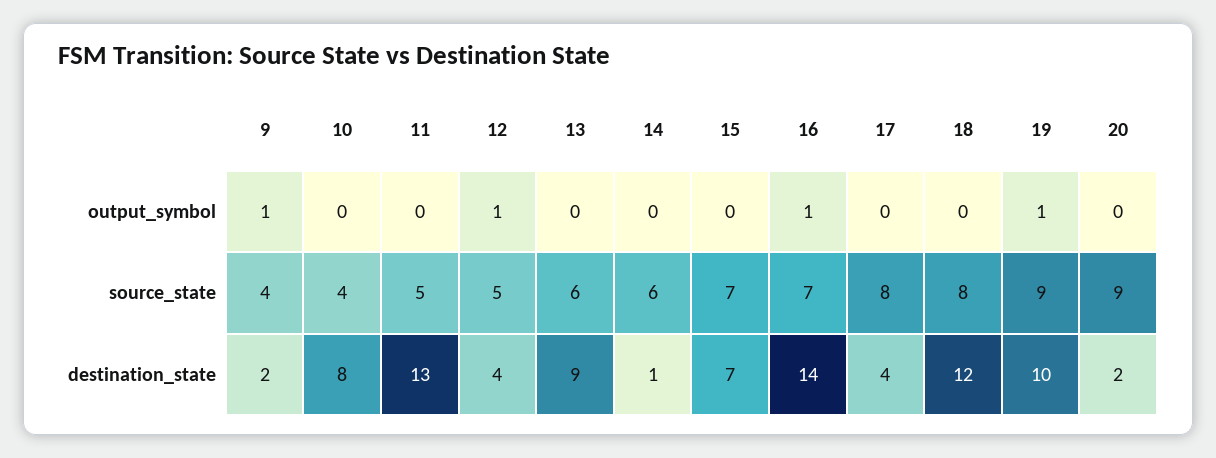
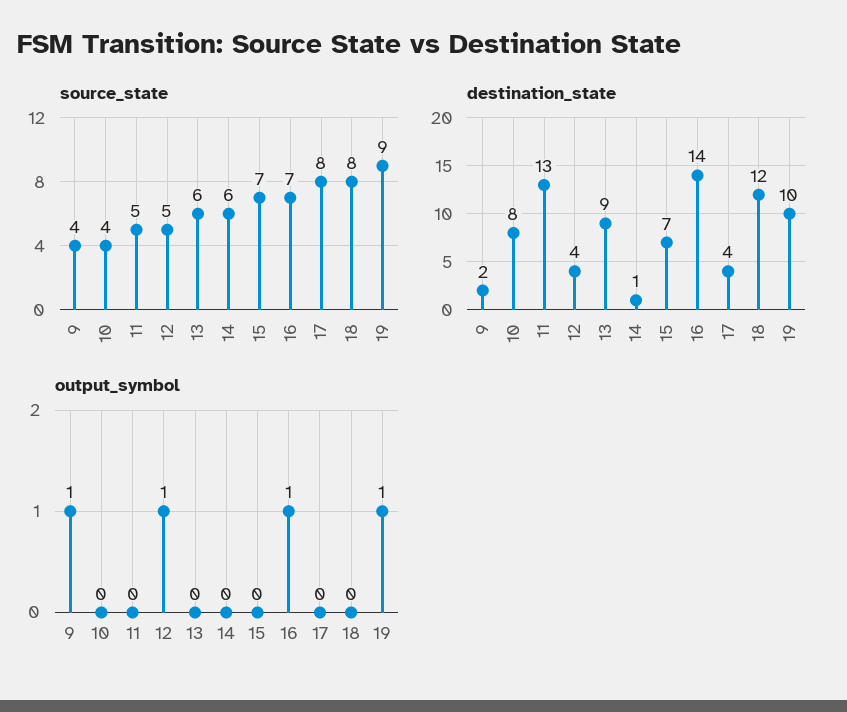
output_symbol, 20: 0 -> none
source_state, 20: 9 -> none
destination_state, 20: 2 -> none

